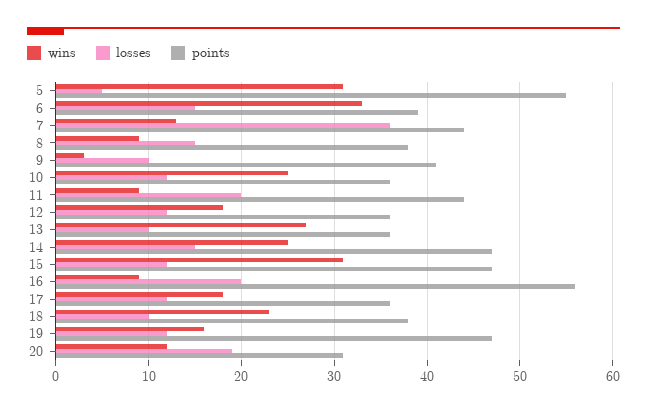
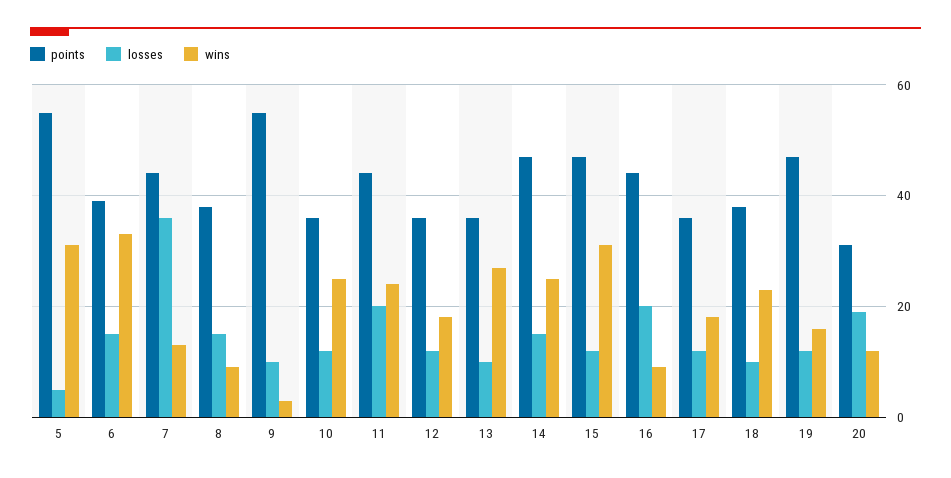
points, 9: 41 -> 55
wins, 11: 9 -> 25
points, 16: 56 -> 45

